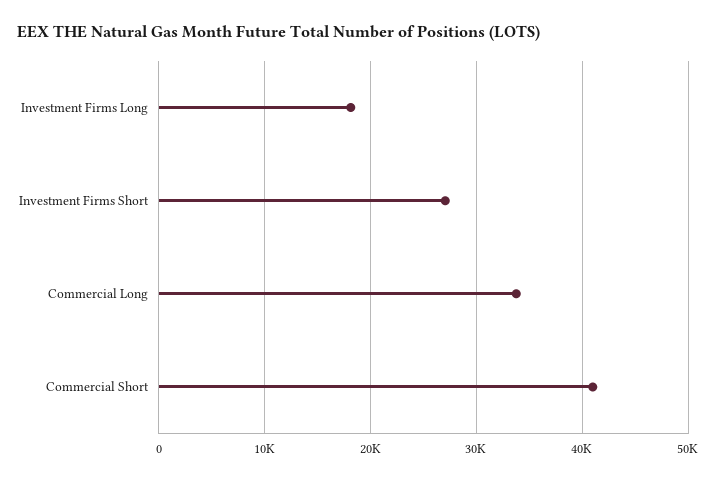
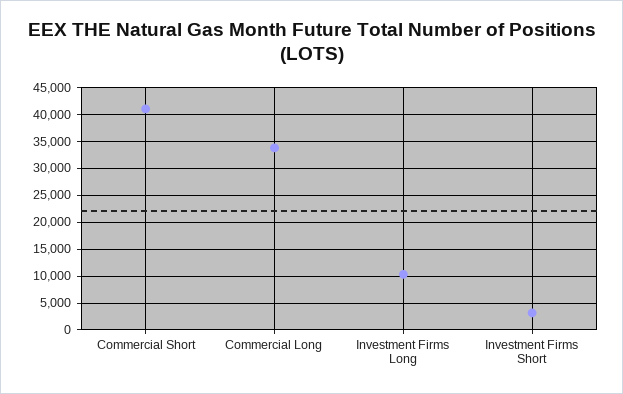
Investment Firms Long: 18000 -> 10000
Investment Firms Short: 27000 -> 2500

